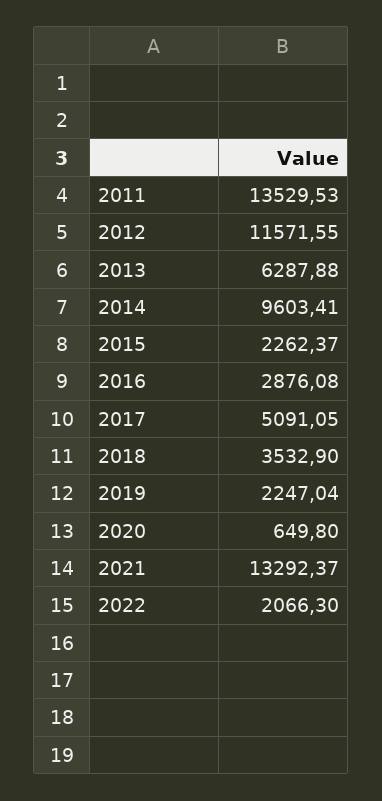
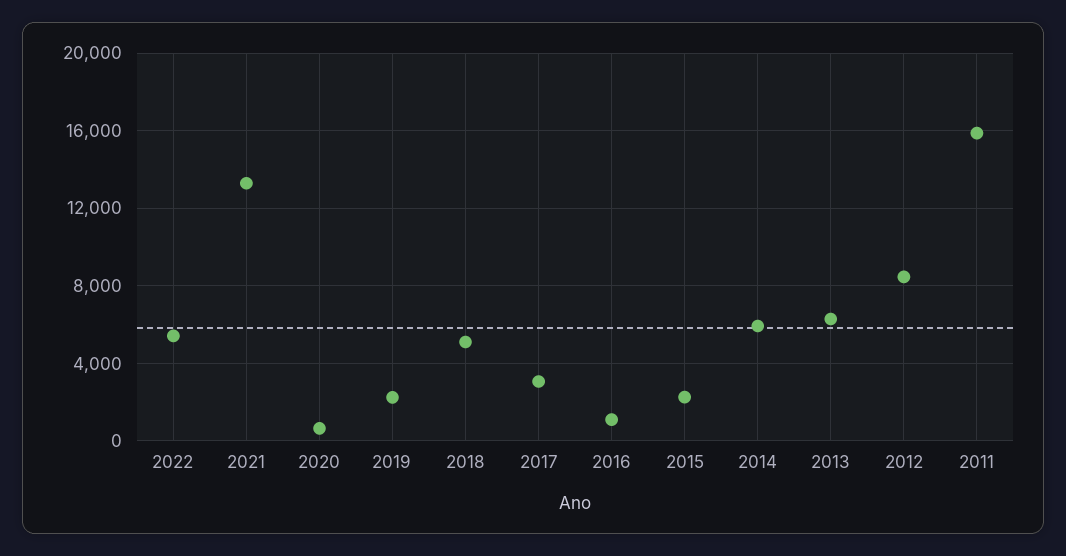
2011: 13529.53 -> 16000
2012: 11571.55 -> 8500
2014: 9603.41 -> 6000
2016: 2876.08 -> 1000
2017: 5091.05 -> 3000
2018: 3532.9 -> 5000
2022: 2066.3 -> 5500

